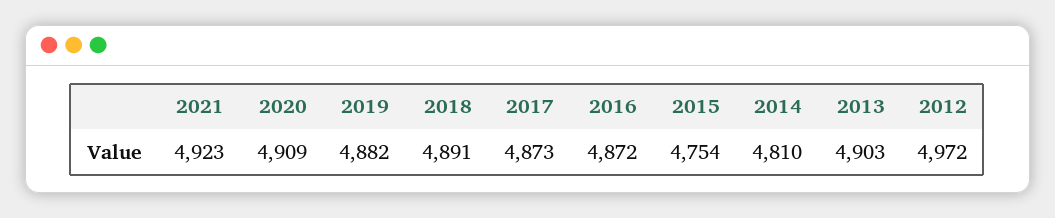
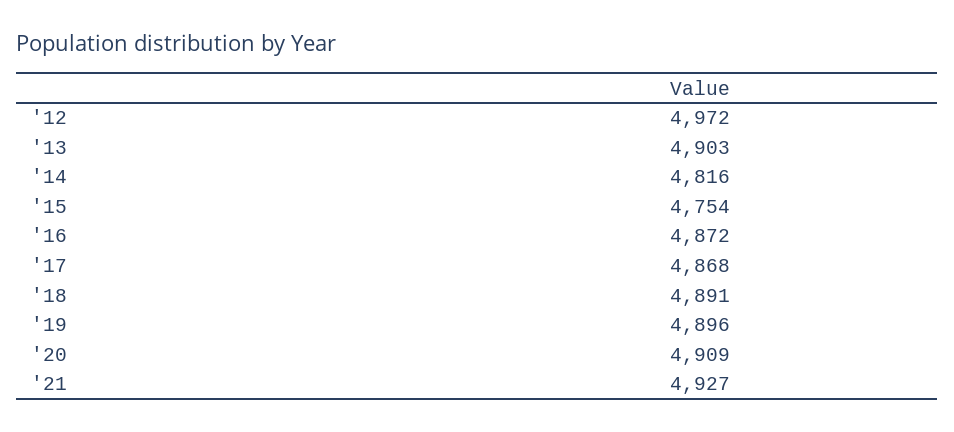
2021: 4923 -> 4927
2019: 4882 -> 4896
2017: 4873 -> 4868
2014: 4810 -> 4816

